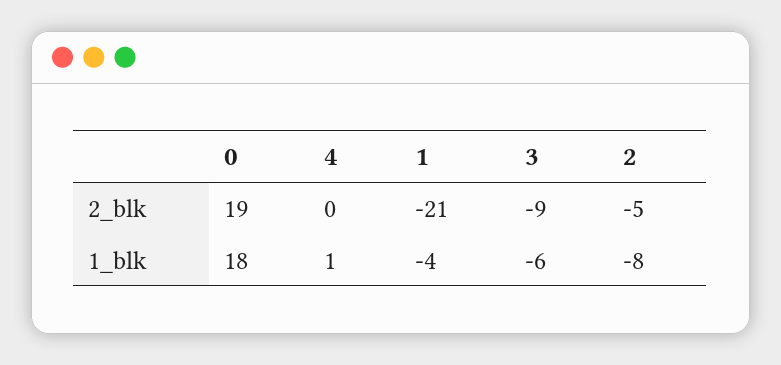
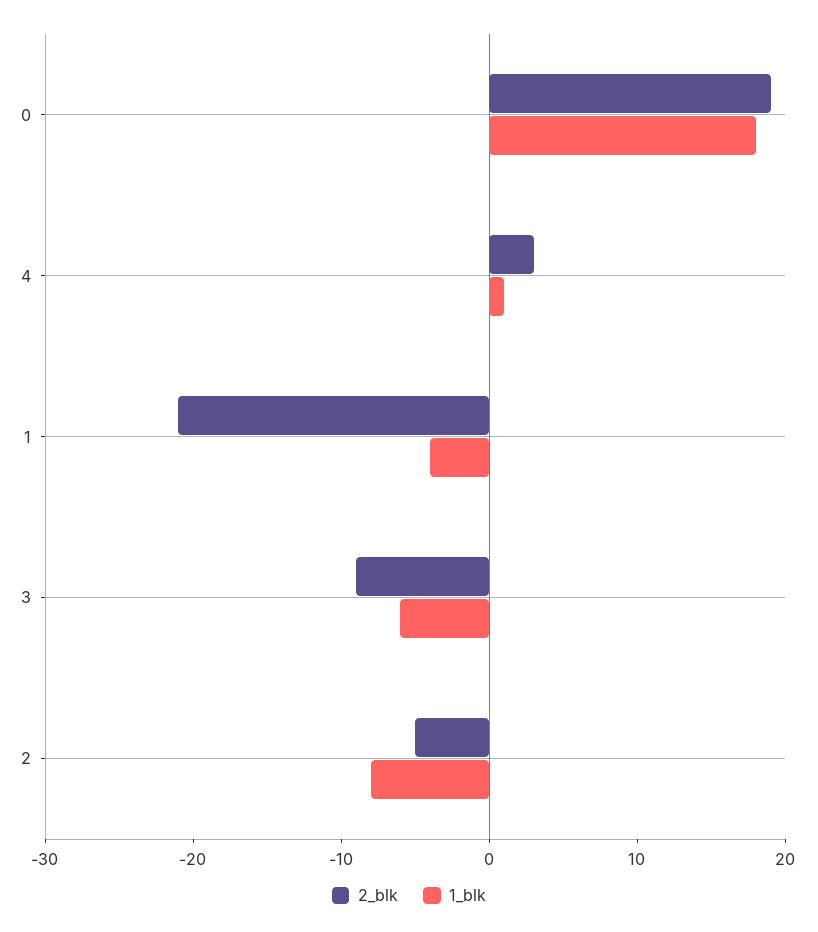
2_blk, 4: 0 -> 3

